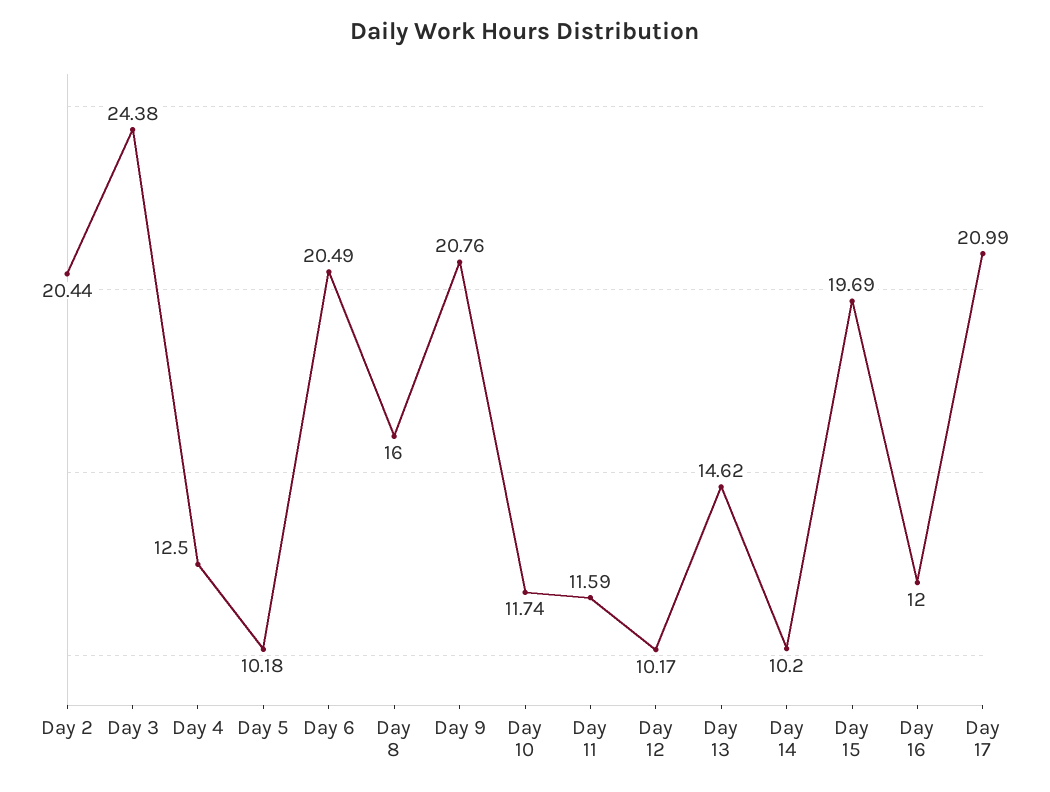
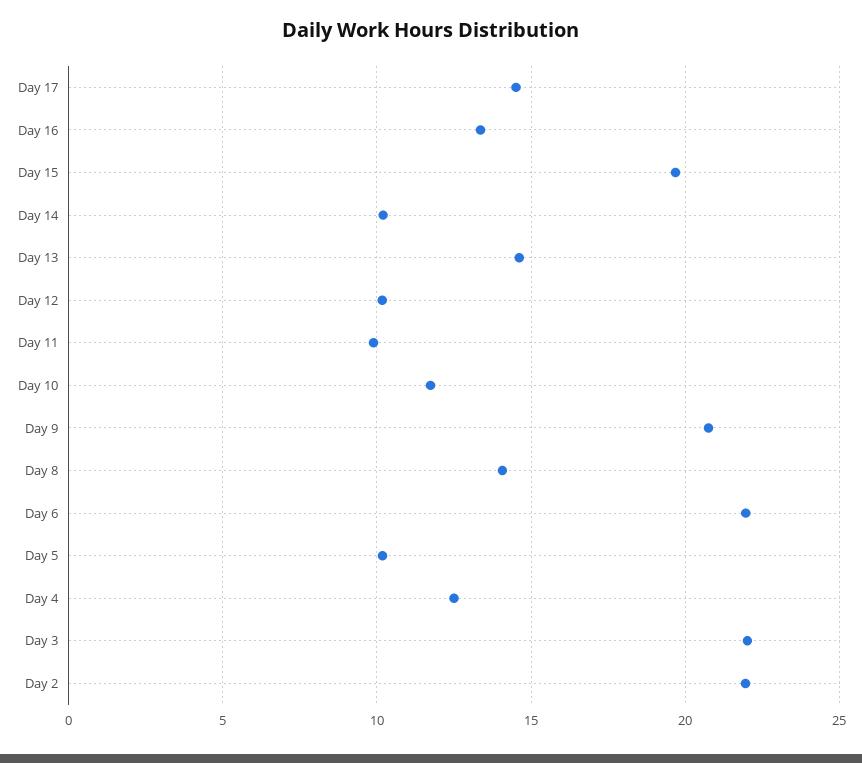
Day 2: 20.44 -> 22
Day 3: 24.38 -> 22
Day 6: 20.49 -> 22
Day 8: 16 -> 14
Day 11: 11.59 -> 10
Day 16: 12 -> 13.5
Day 17: 20.99 -> 14.5

